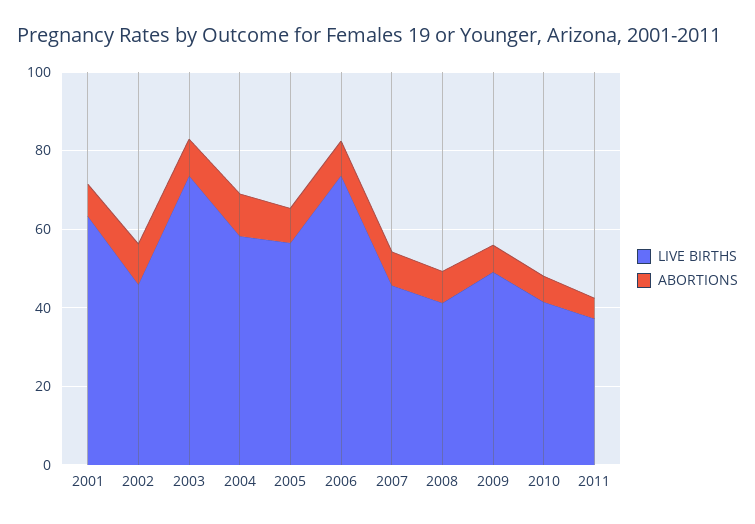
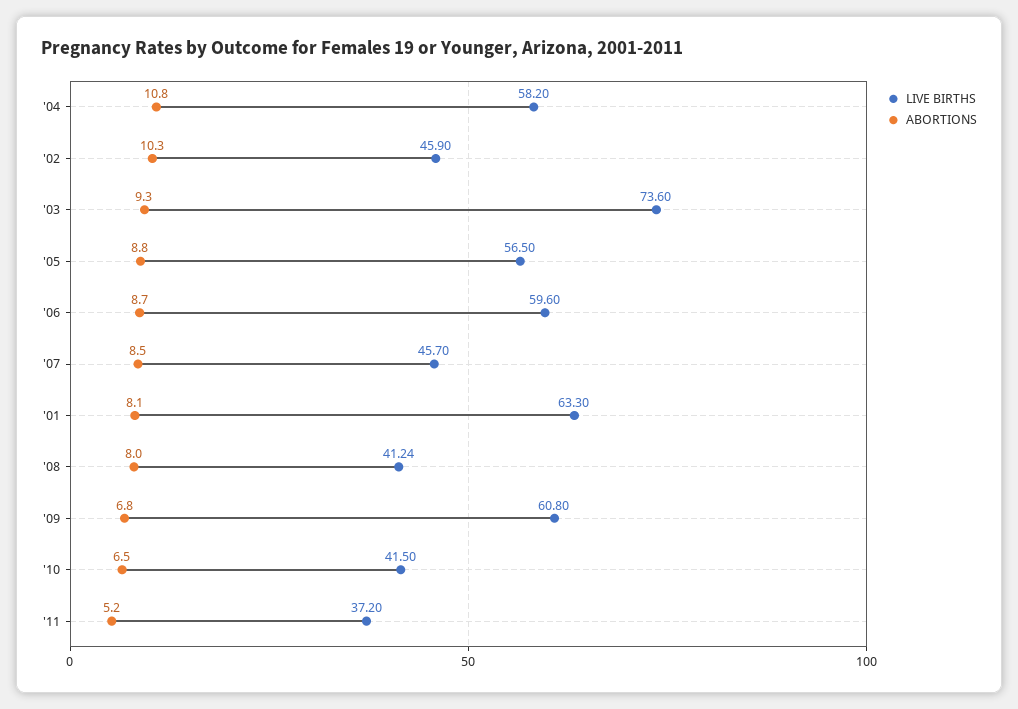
LIVE BIRTHS, 2006: 75 -> 59.6
LIVE BIRTHS, 2009: 50 -> 60.8

